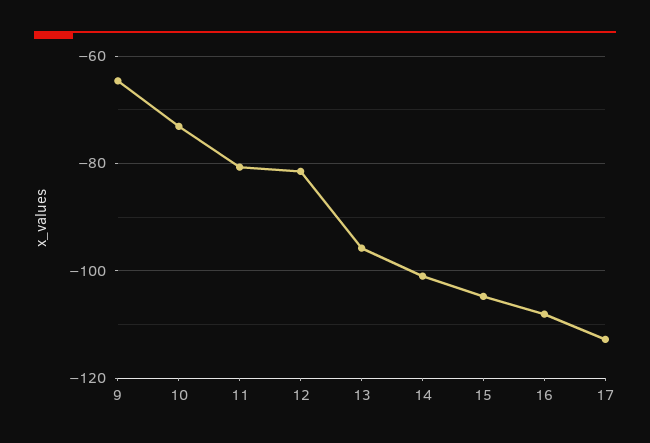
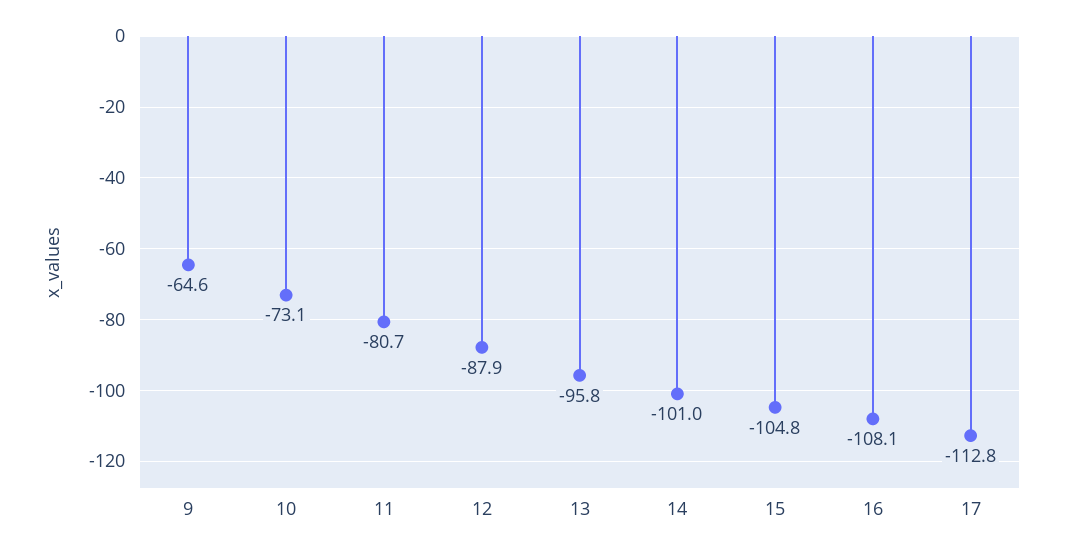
12: -82 -> -87.9

